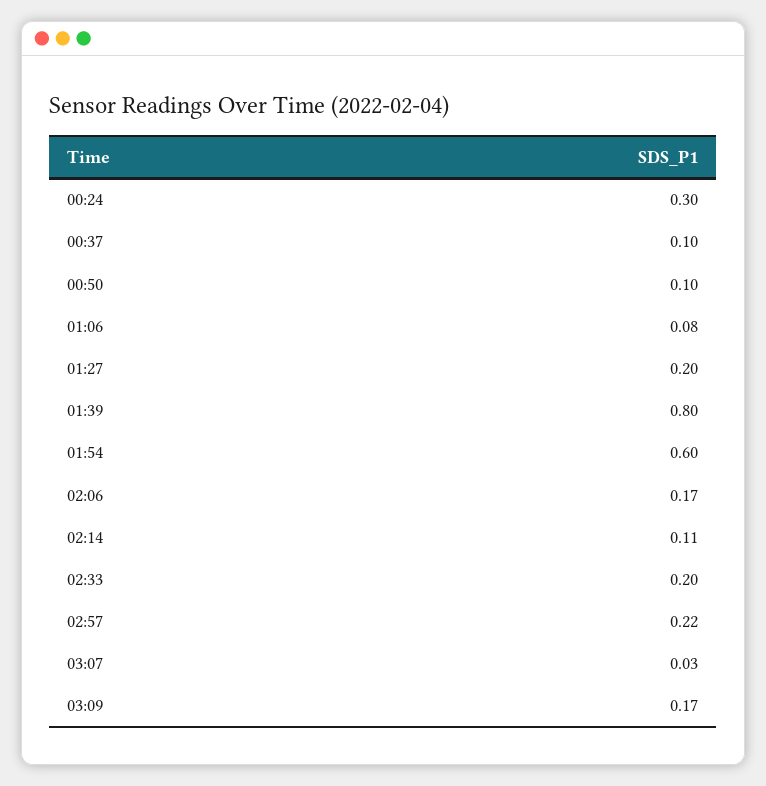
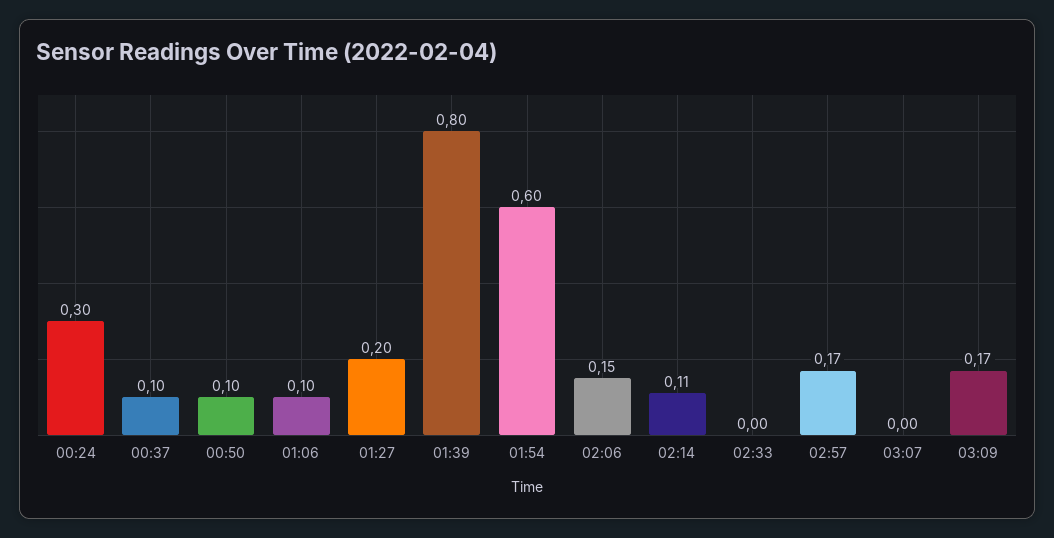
01:06: 0.08 -> 0.1
02:06: 0.17 -> 0.15
02:33: 0.2 -> 0
02:57: 0.22 -> 0.17
03:07: 0.03 -> 0

